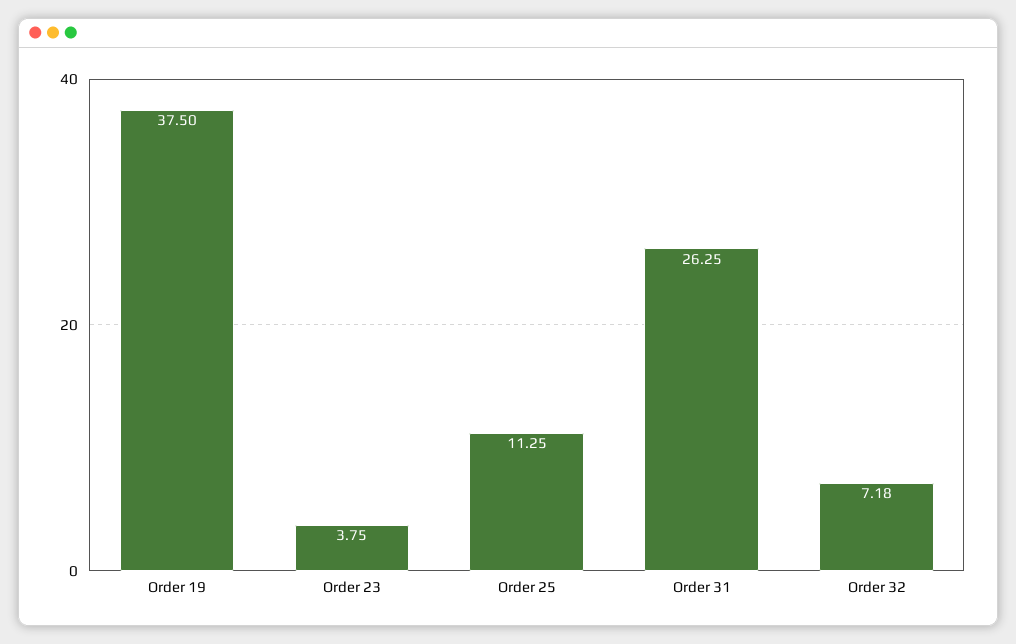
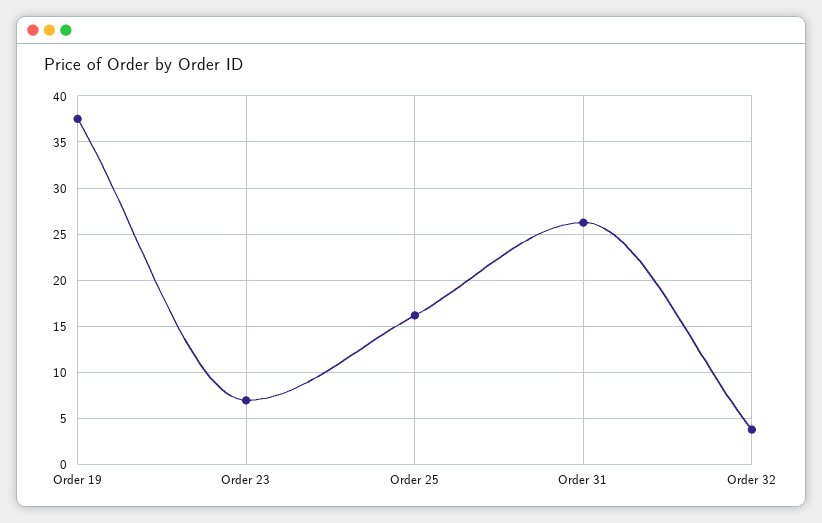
Order 23: 3.75 -> 7
Order 25: 11.25 -> 16
Order 32: 7.18 -> 4

